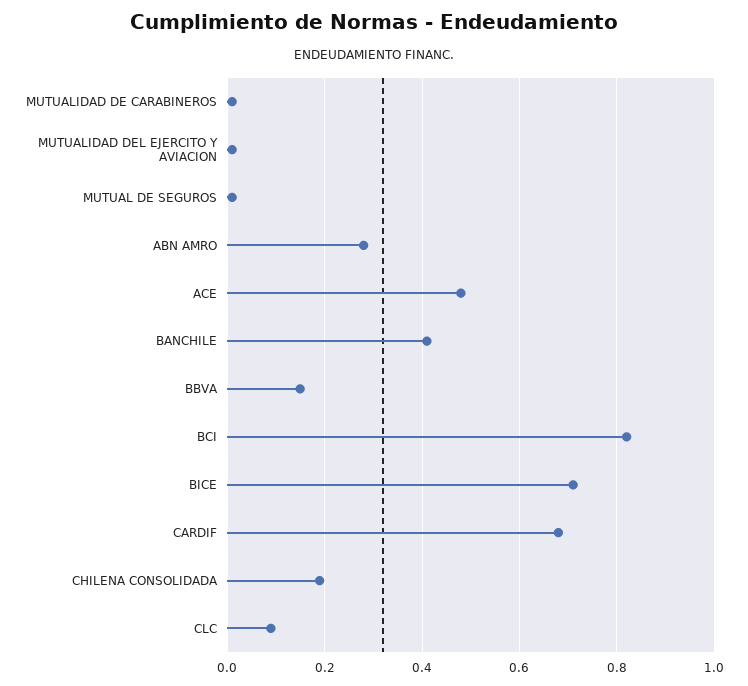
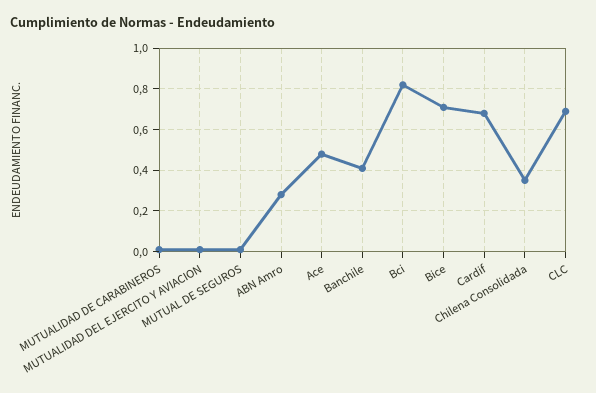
BBVA: 0.15 -> none
CHILENA CONSOLIDADA: 0.2 -> 0.35
CLC: 0.1 -> 0.7

